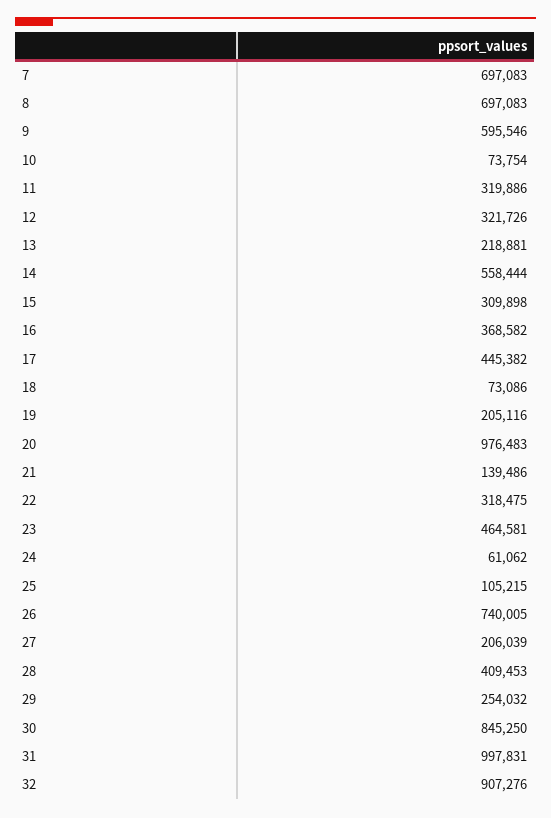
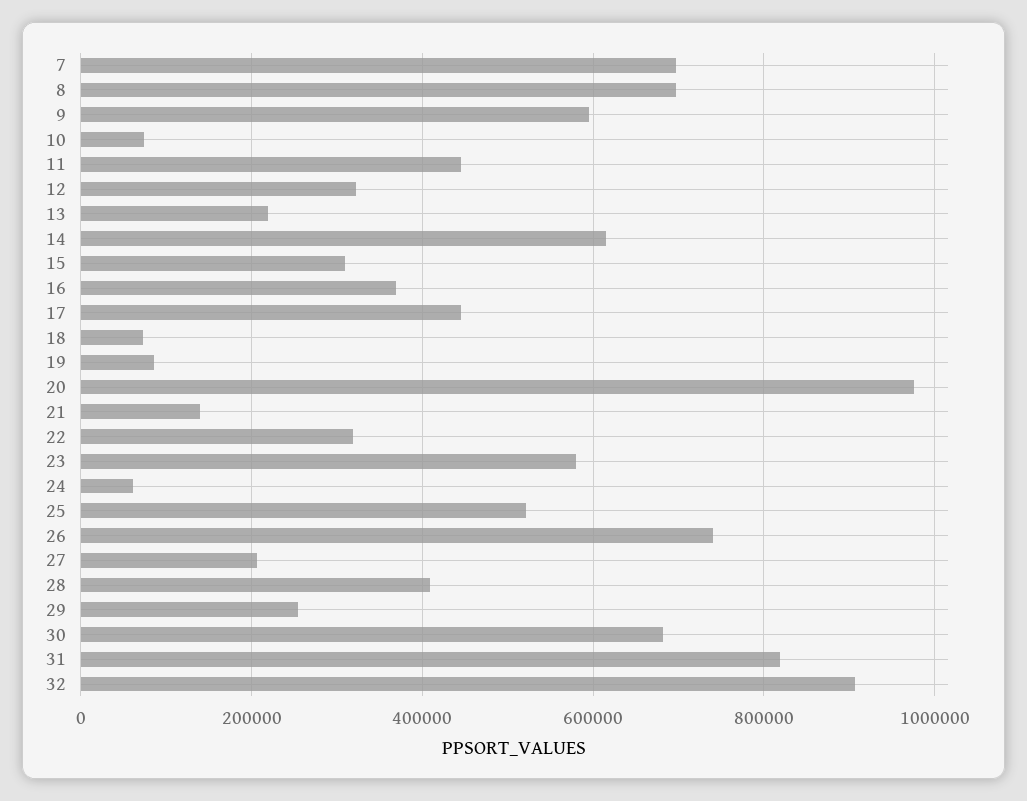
11: 319886 -> 440000
14: 558444 -> 620000
19: 205116 -> 80000
23: 464581 -> 580000
25: 105215 -> 520000
30: 845250 -> 680000
31: 997831 -> 820000

